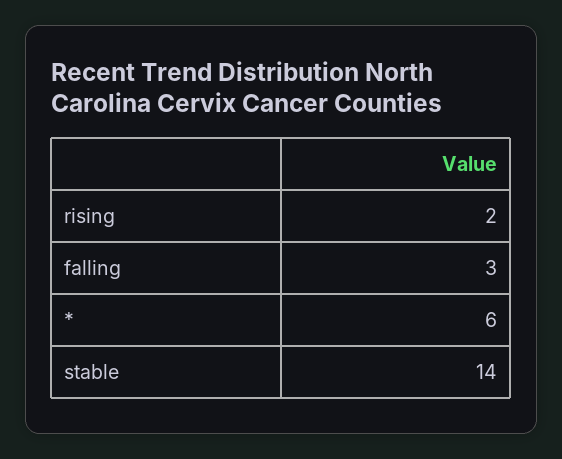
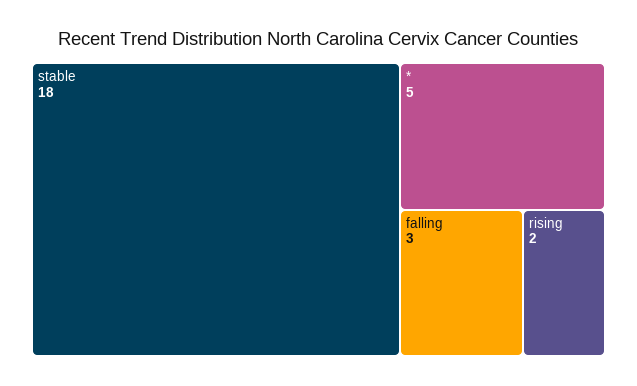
*: 6 -> 5
stable: 14 -> 18

